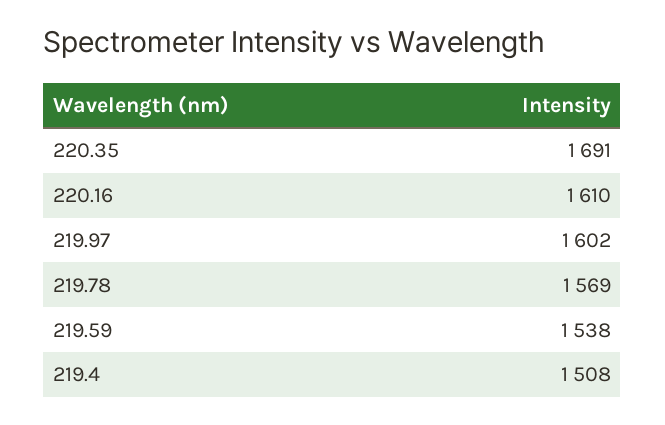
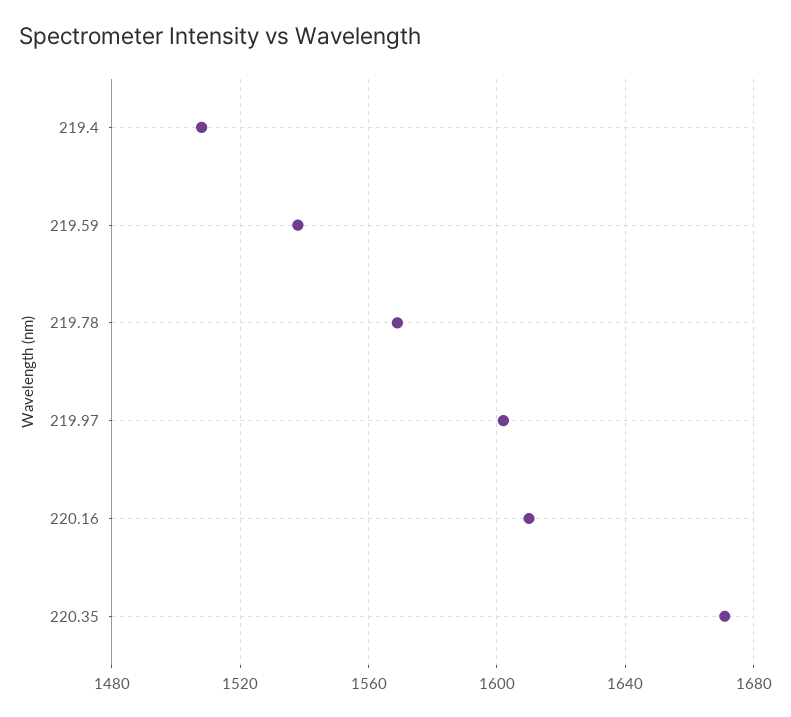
220.35: 1691 -> 1670

